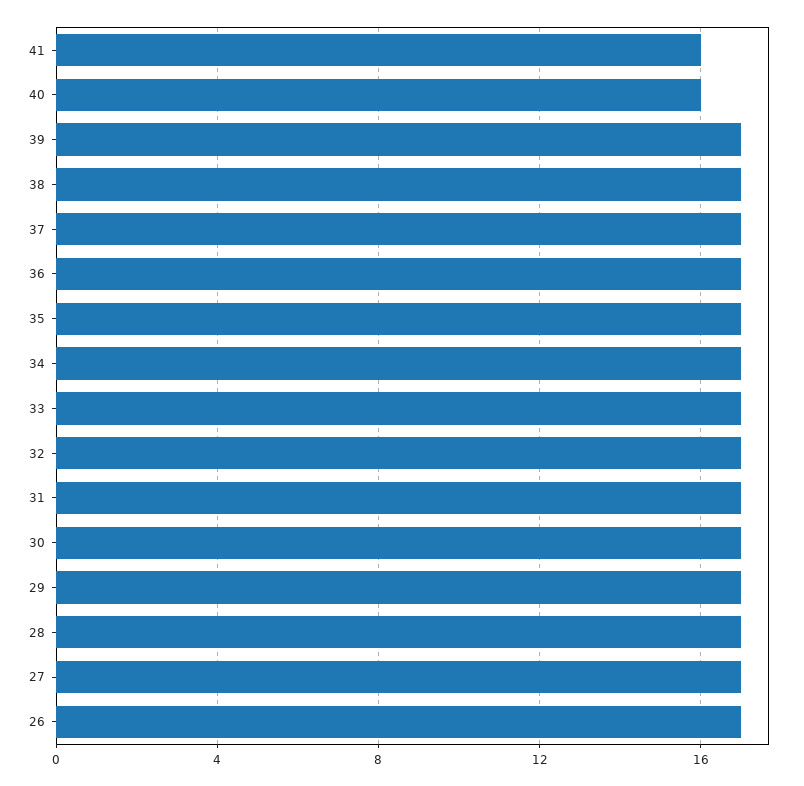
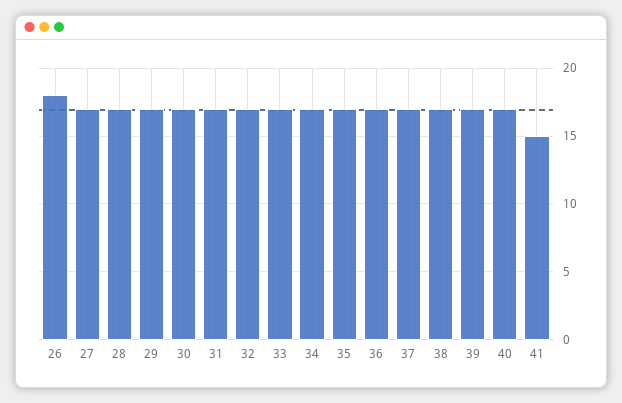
41: 16 -> 15
40: 16 -> 17
26: 17 -> 18

